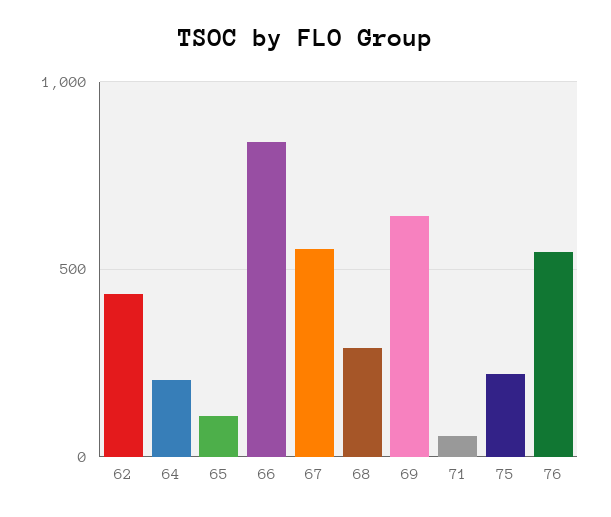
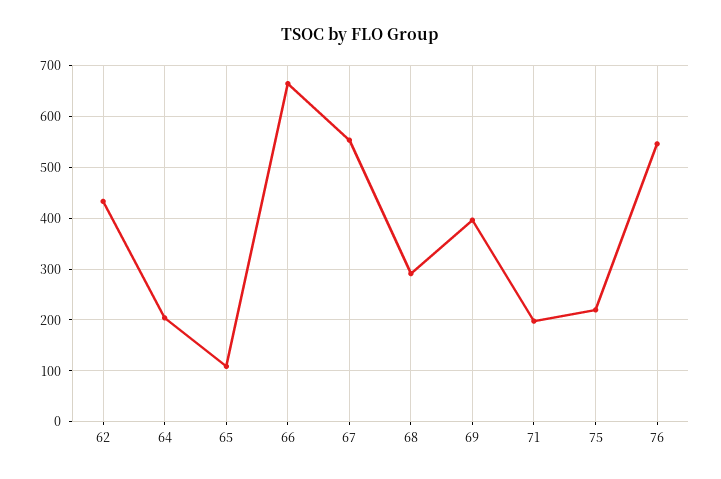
66: 850 -> 660
69: 650 -> 400
71: 50 -> 200

